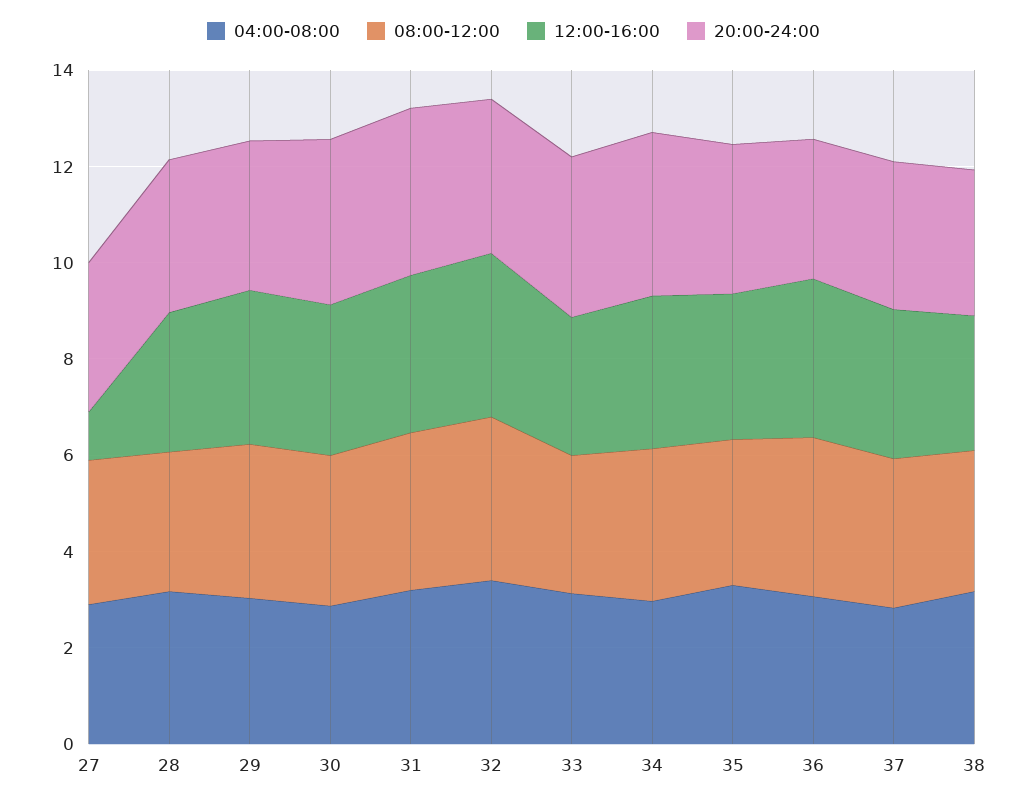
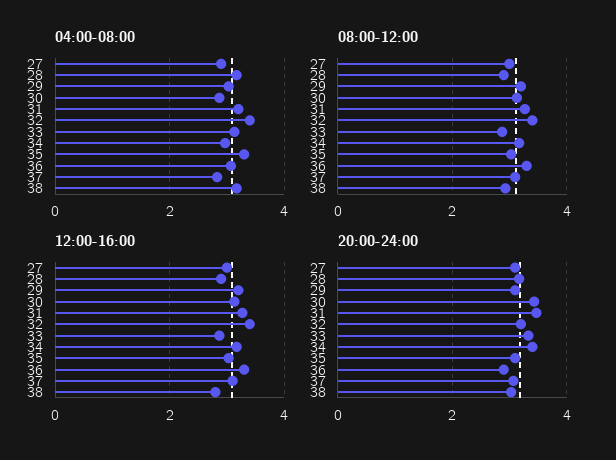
12:00-16:00, 27: 1 -> 3

